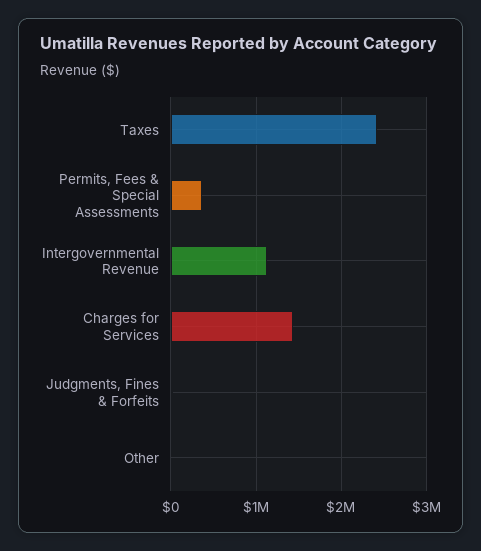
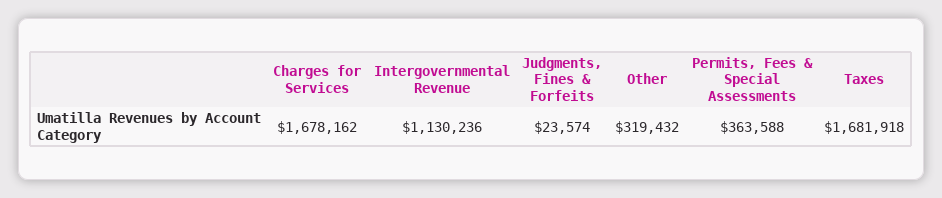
Taxes: 2400000 -> 1681918
Charges for Services: 1400000 -> 1678162
Other: 0 -> 319432

